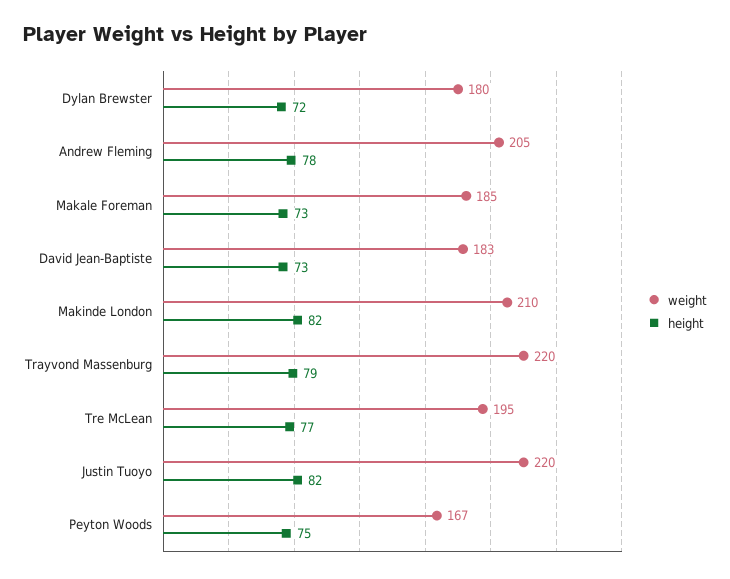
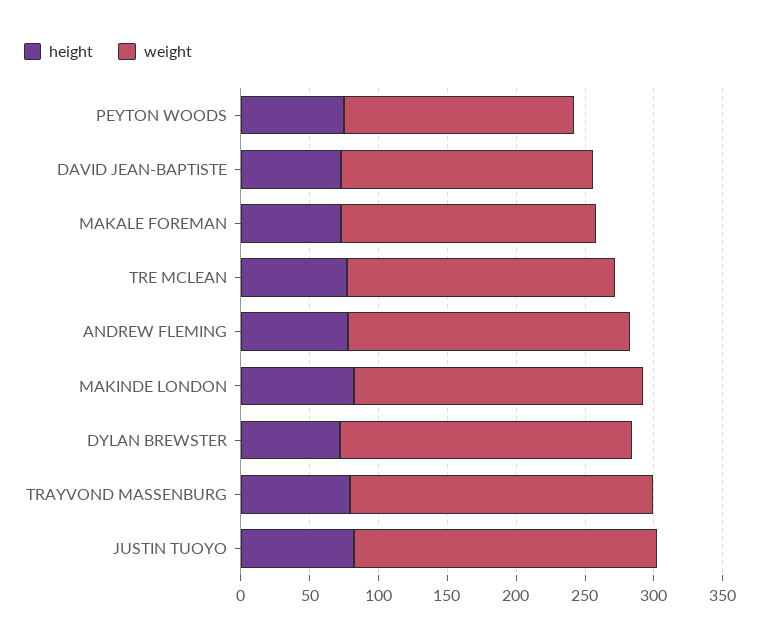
weight, Dylan Brewster: 180 -> 210

